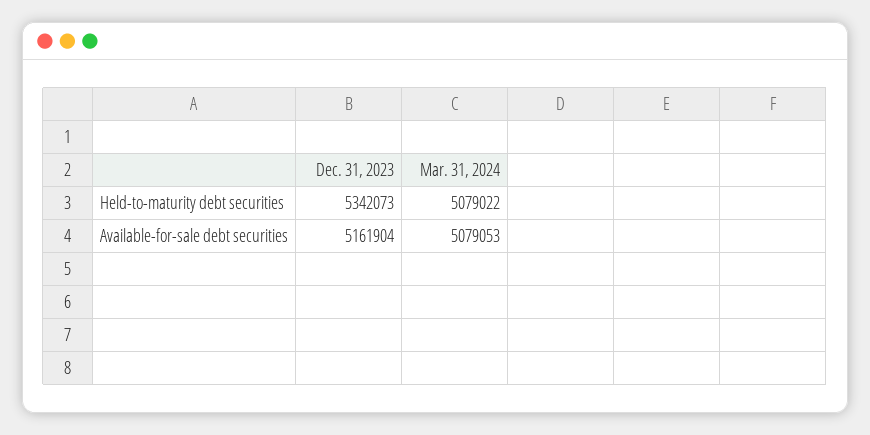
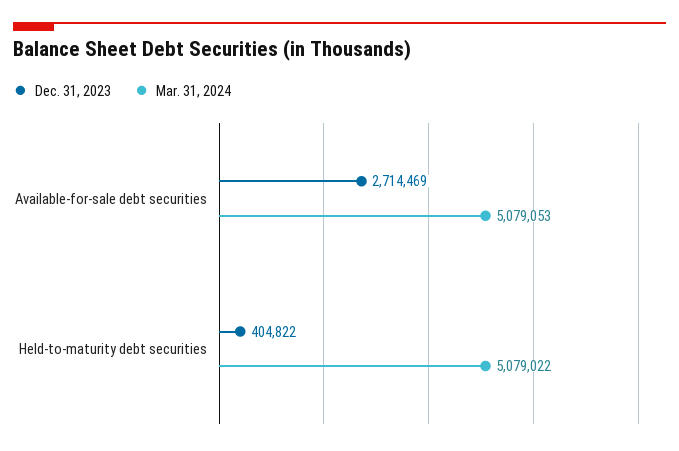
Dec. 31, 2023, Held-to-maturity debt securities: 5342073 -> 404822
Dec. 31, 2023, Available-for-sale debt securities: 5161904 -> 2714469

